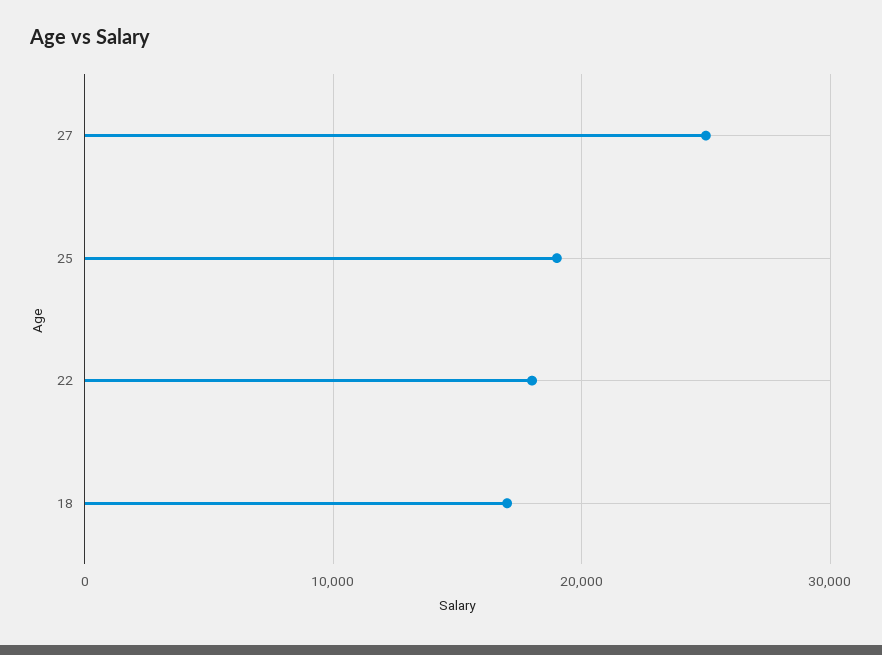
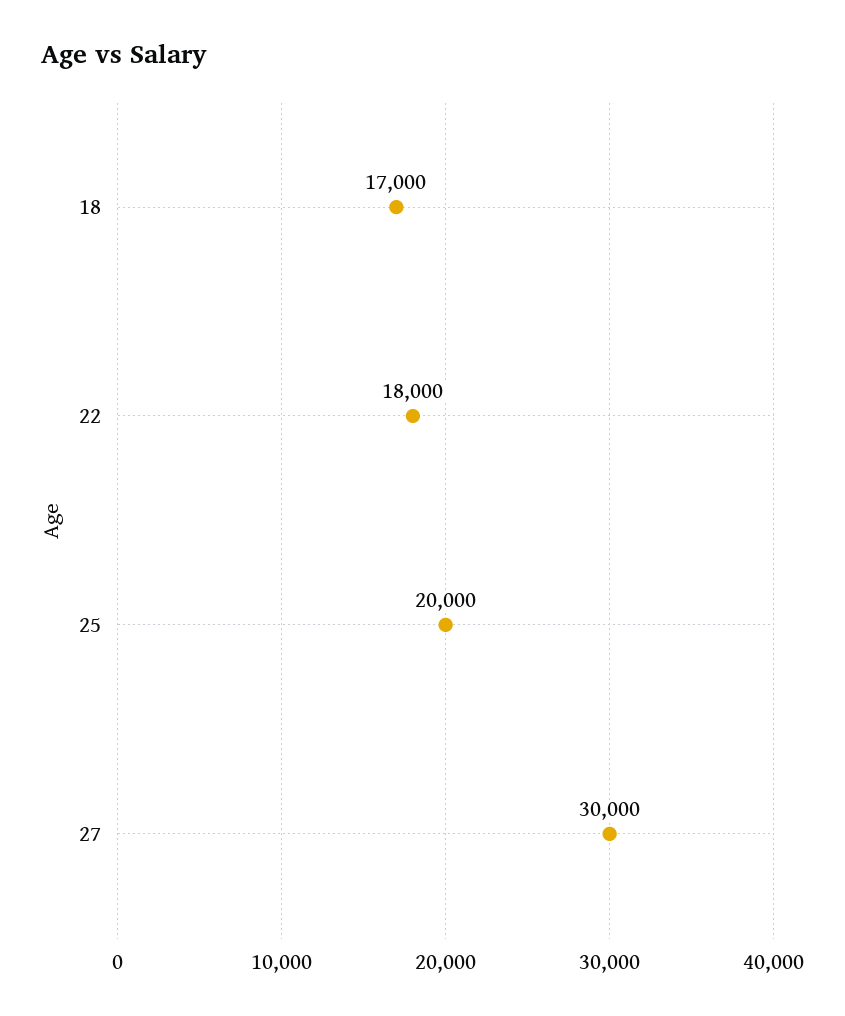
27: 25000 -> 30000
25: 19000 -> 20000

